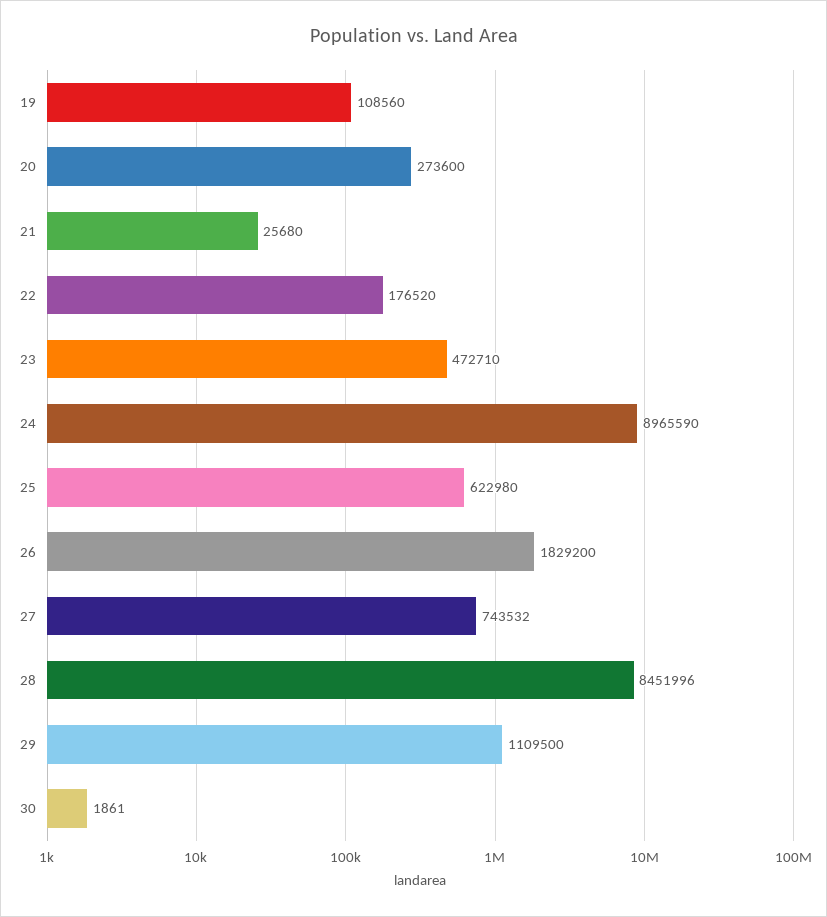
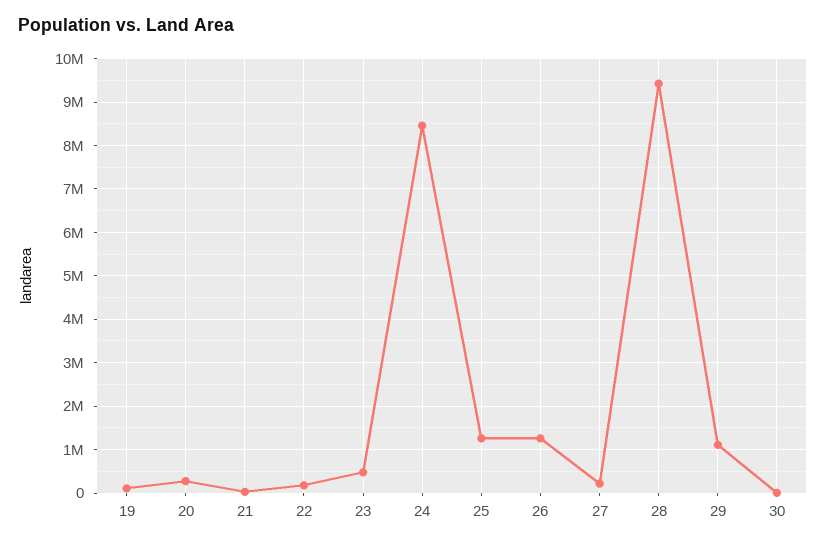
24: 8965590 -> 8400000
25: 622980 -> 1200000
26: 1829200 -> 1200000
27: 743532 -> 200000
28: 8451996 -> 9400000

